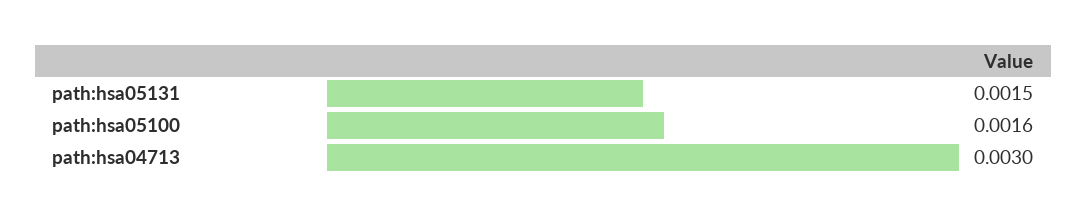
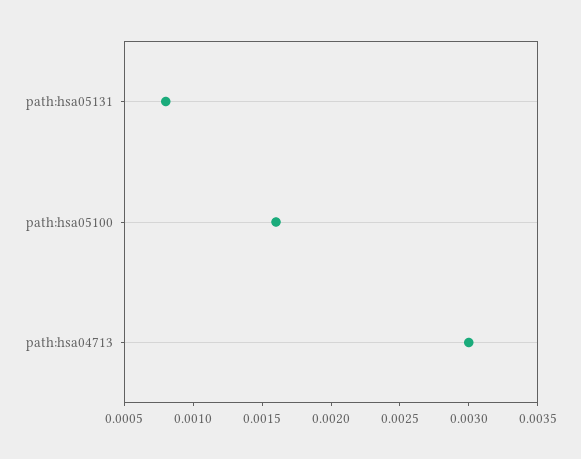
path:hsa05131: 0.0015 -> 0.0008

